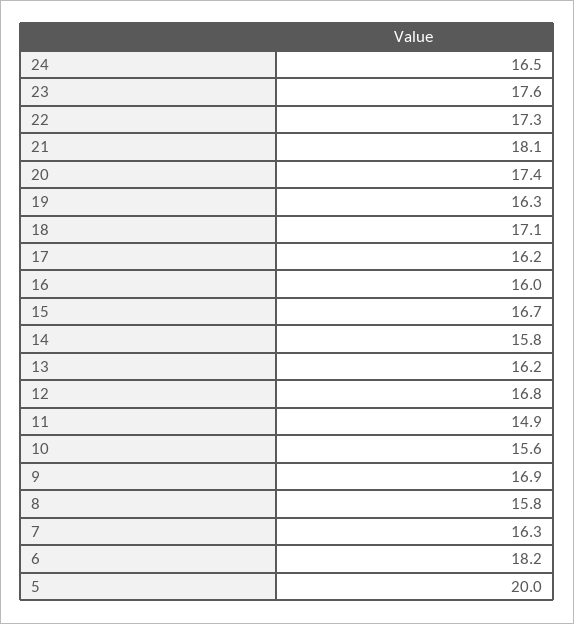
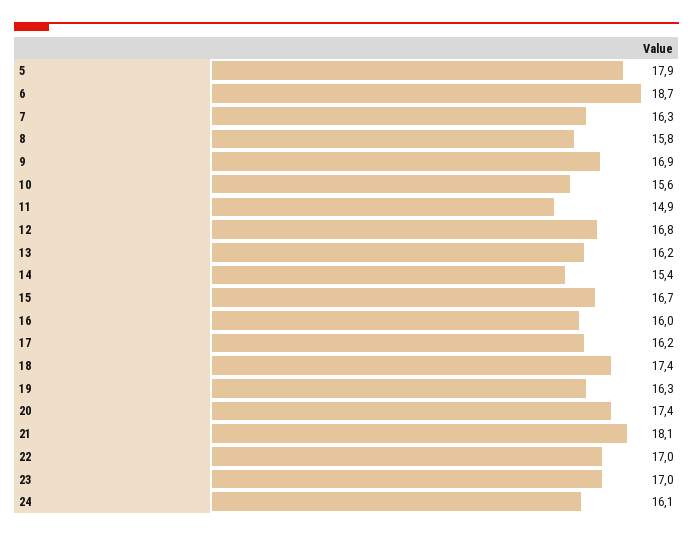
24: 16.5 -> 16.1
23: 17.6 -> 17
22: 17.3 -> 17
18: 17.1 -> 17.4
14: 15.8 -> 15.4
6: 18.2 -> 18.7
5: 20 -> 17.9

